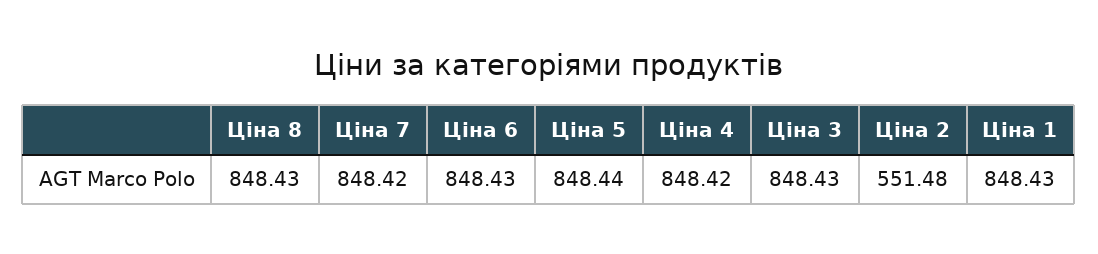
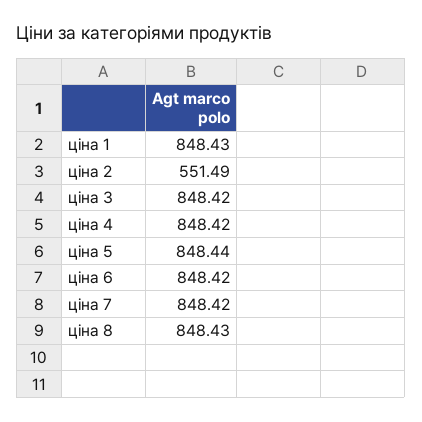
Ціна 6: 848.43 -> 848.42
Ціна 3: 848.43 -> 848.42
Ціна 2: 551.48 -> 551.49

